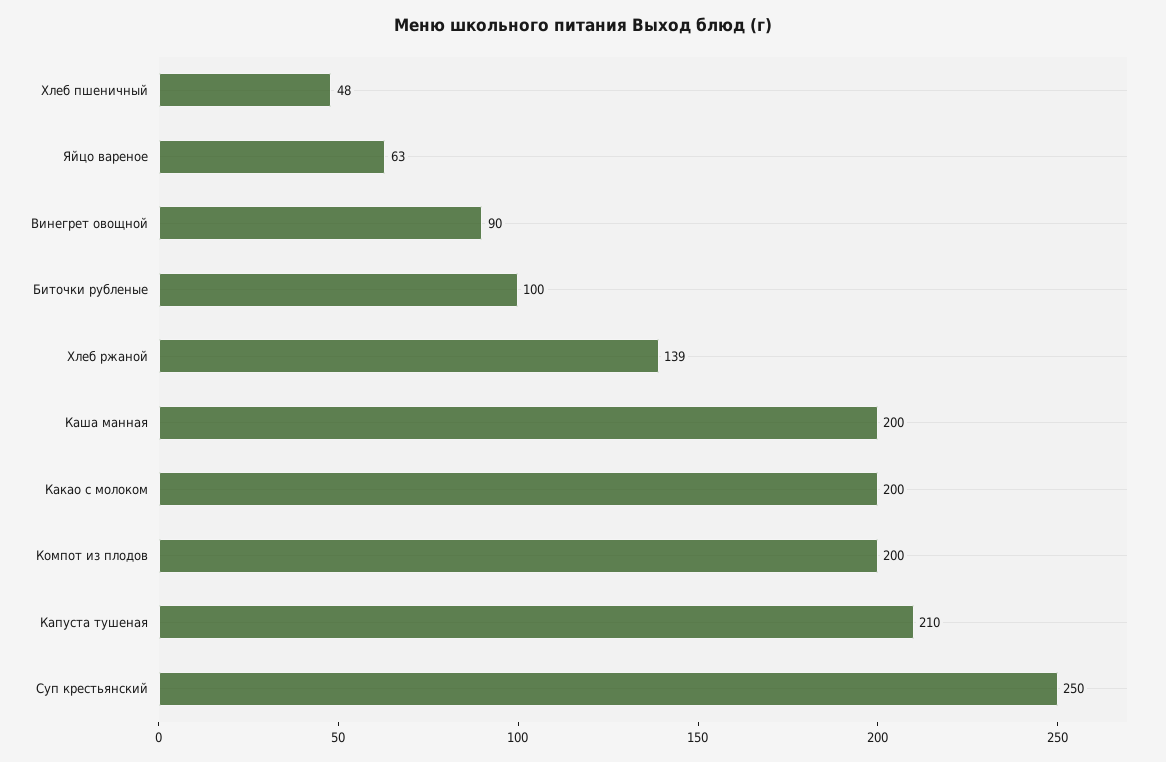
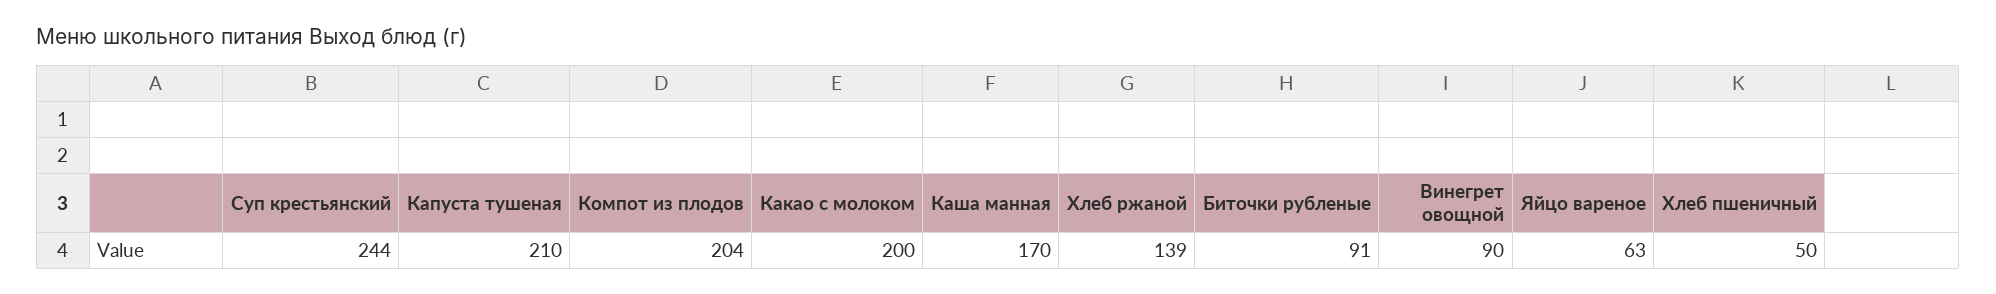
Хлеб пшеничный: 48 -> 50
Биточки рубленые: 100 -> 91
Каша манная: 200 -> 170
Компот из плодов: 200 -> 204
Суп крестьянский: 250 -> 244

